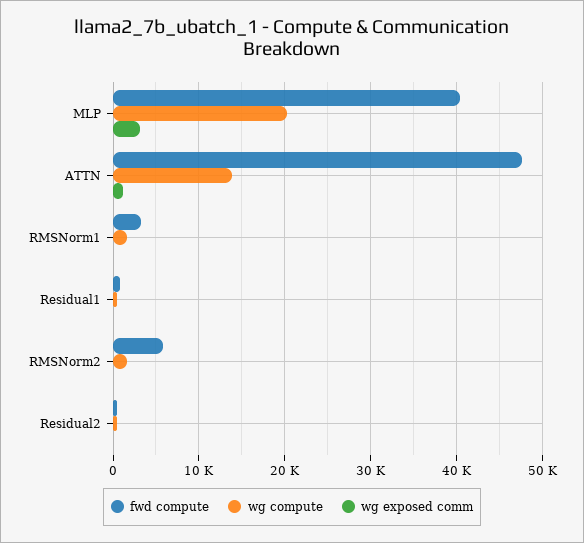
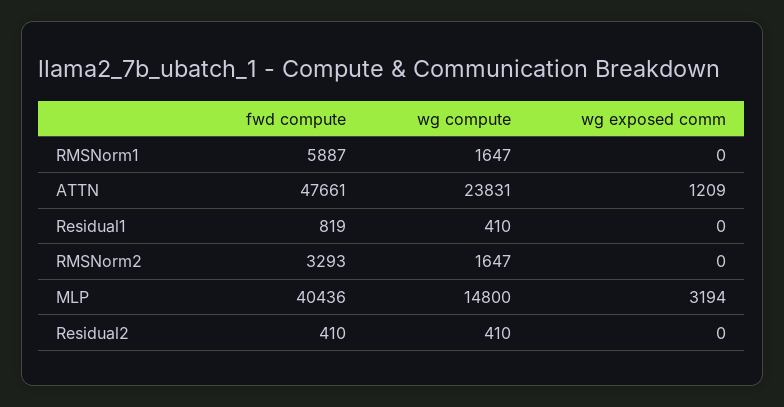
wg compute, MLP: 20000 -> 14800
wg compute, ATTN: 14000 -> 23831
fwd compute, RMSNorm1: 3000 -> 5887
fwd compute, RMSNorm2: 6000 -> 3293

